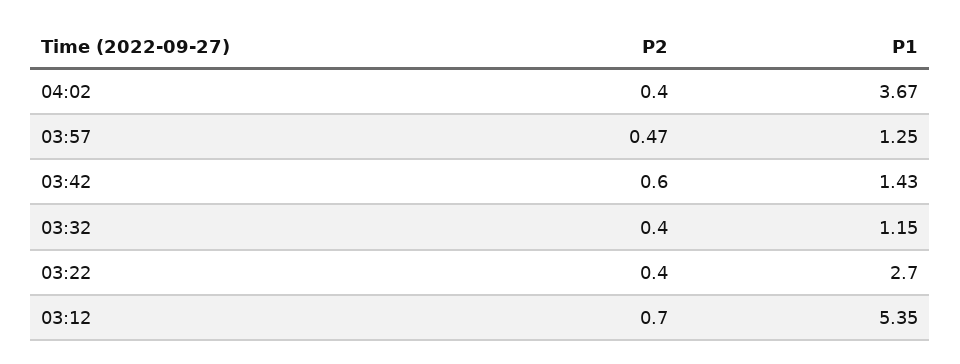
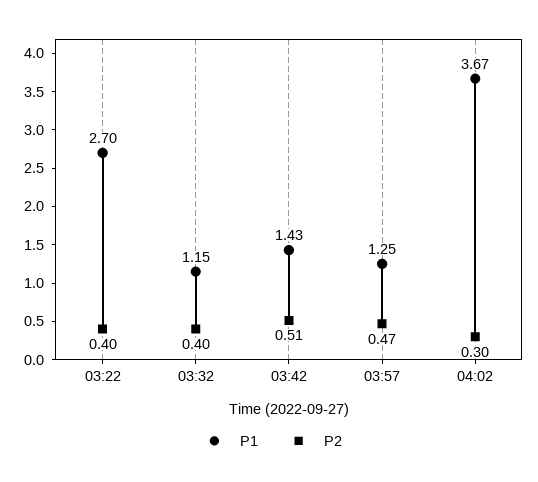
P2, 04:02: 0.4 -> 0.3
P2, 03:42: 0.6 -> 0.51
P2, 03:12: 0.7 -> none
P1, 03:12: 5.35 -> none

